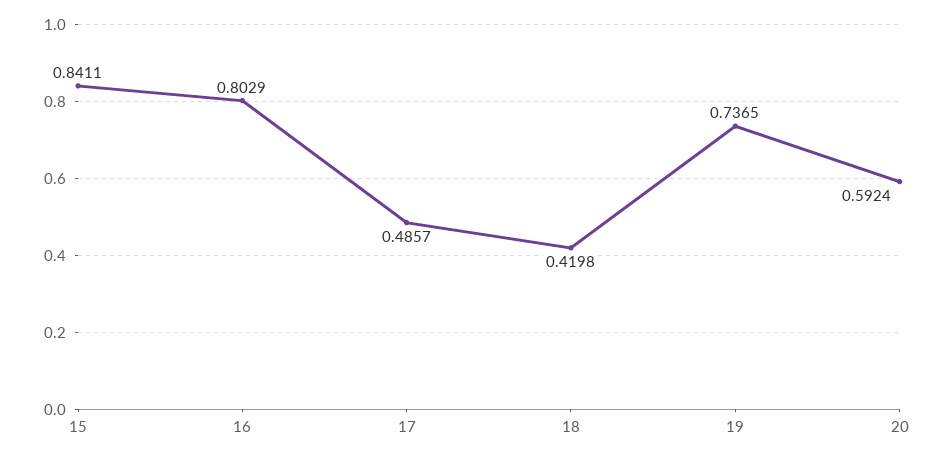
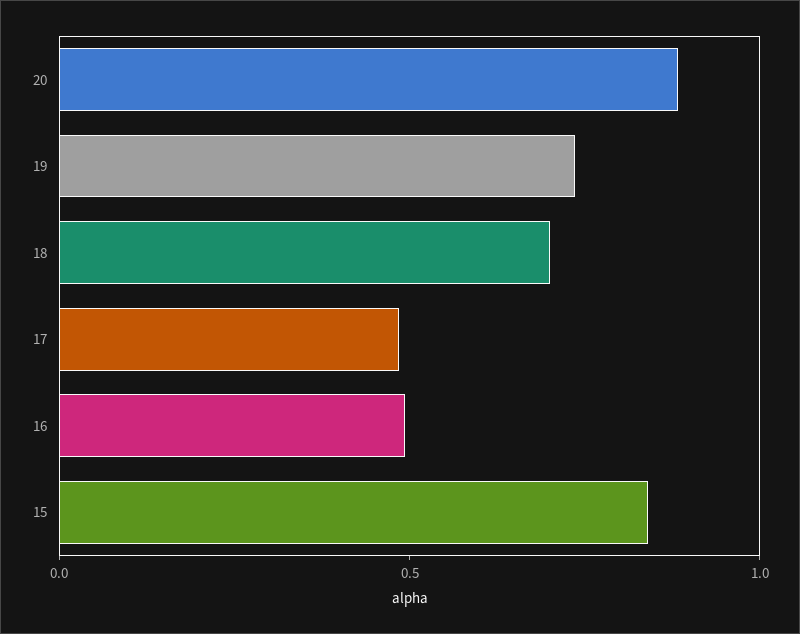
16: 0.8029 -> 0.5
18: 0.4198 -> 0.7
20: 0.5924 -> 0.9

